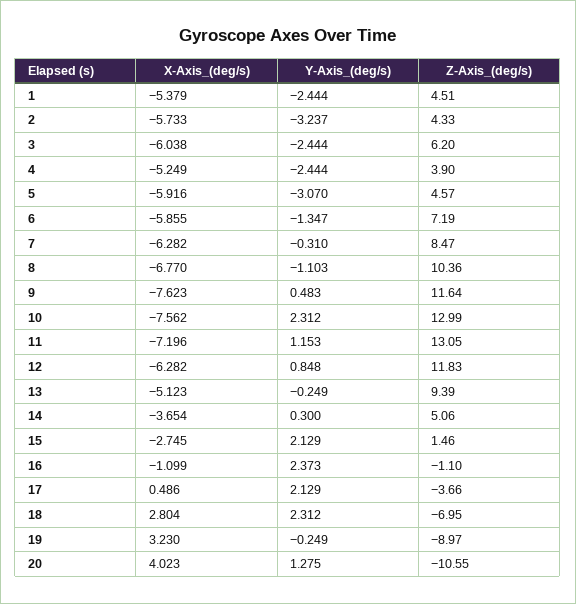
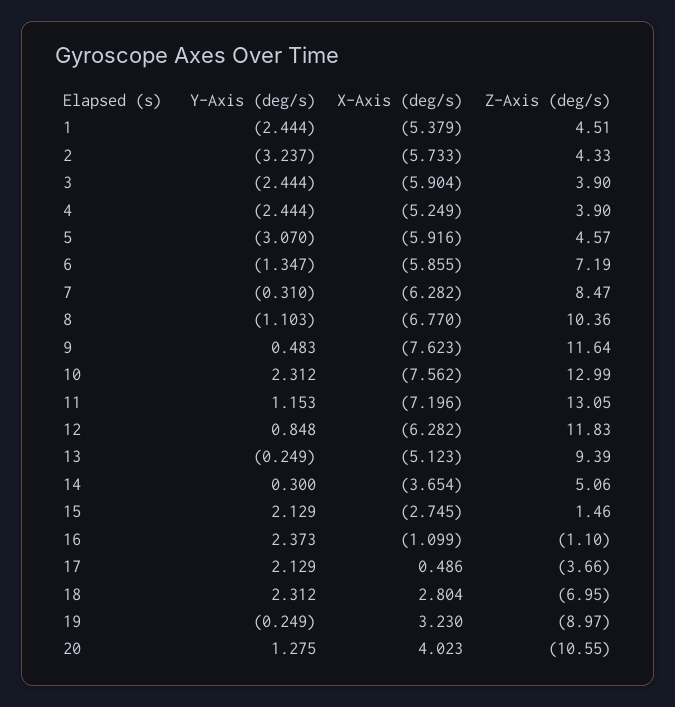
X-Axis_(deg/s), 3: -6.038 -> -5.904
Z-Axis_(deg/s), 3: 6.2 -> 3.9

